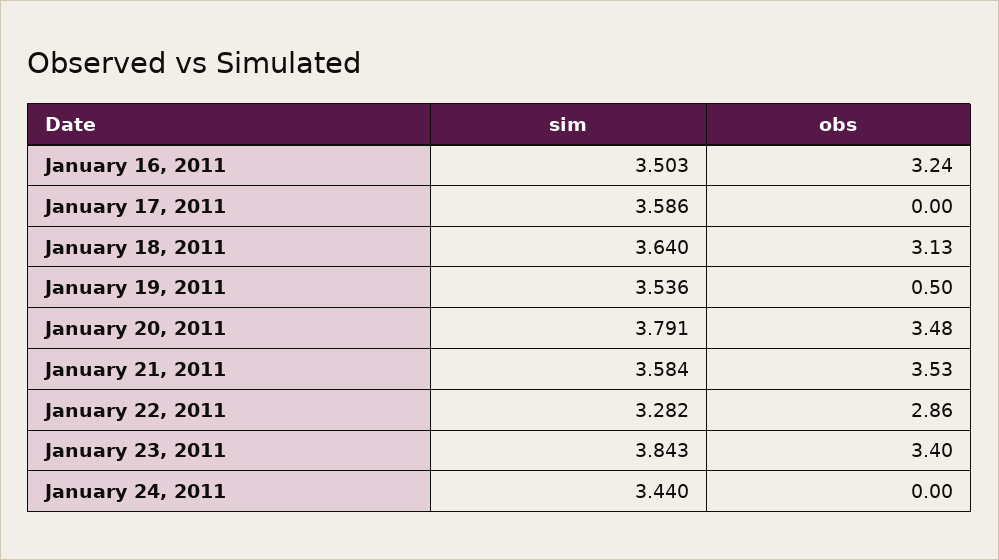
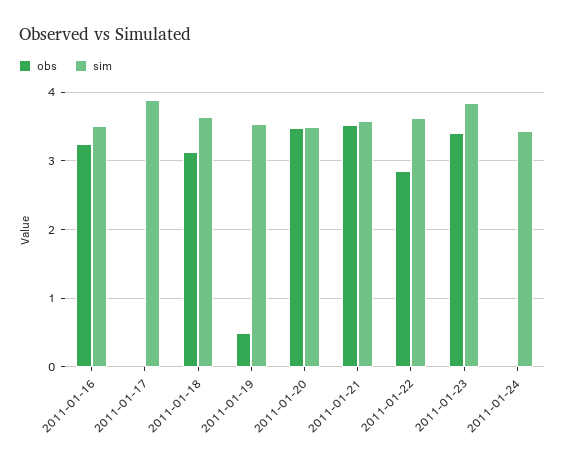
sim, January 17, 2011: 3.586 -> 3.9
sim, January 20, 2011: 3.791 -> 3.5
sim, January 22, 2011: 3.282 -> 3.6

